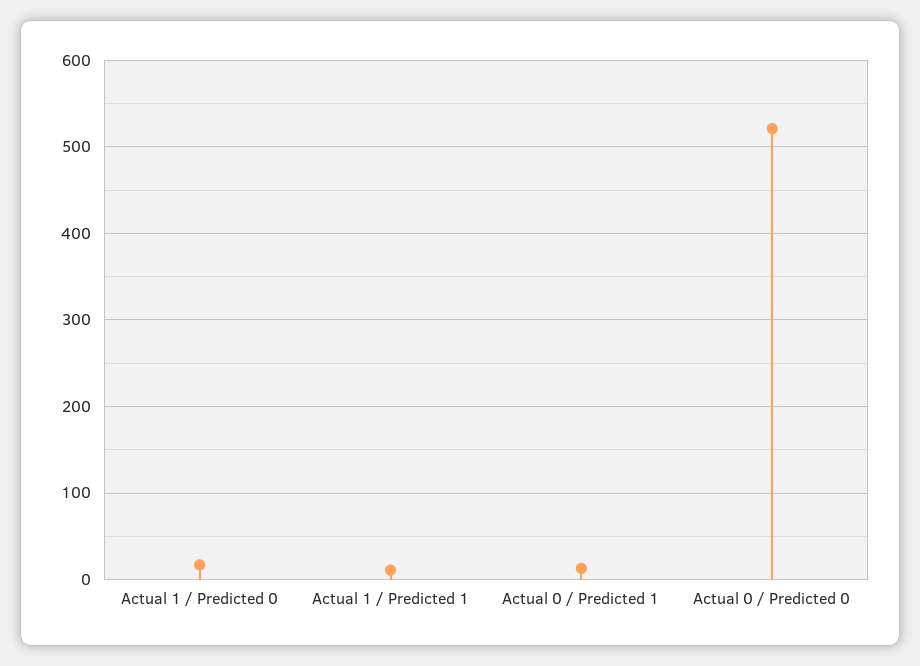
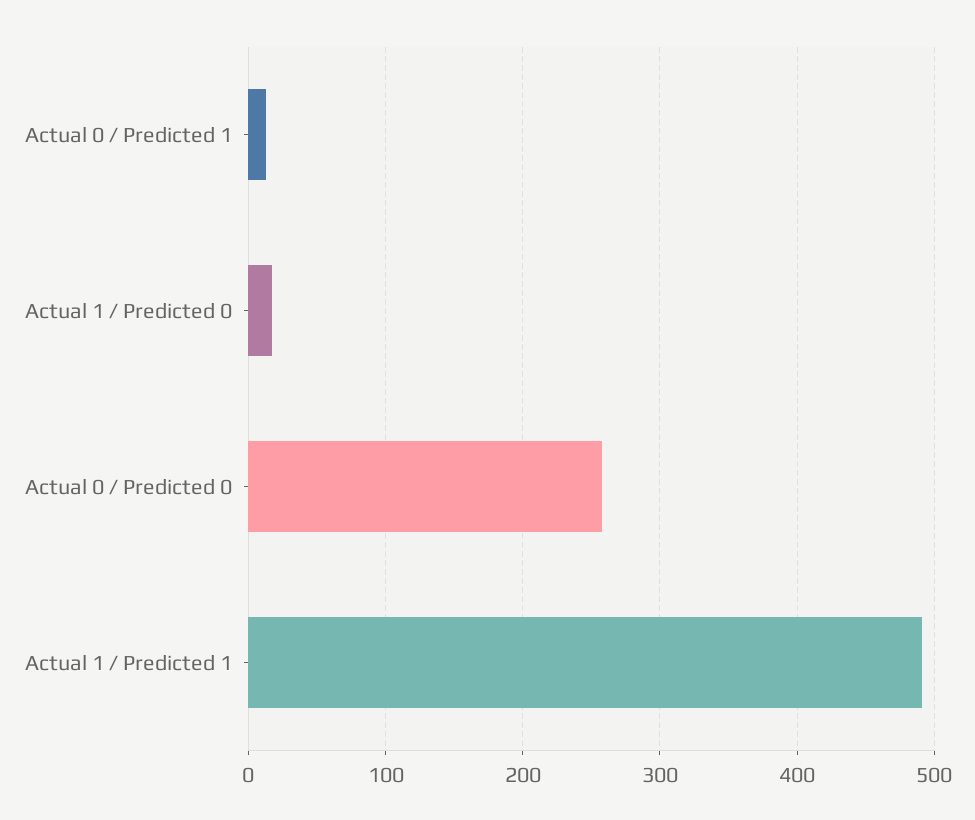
Actual 1 / Predicted 1: 10 -> 490
Actual 0 / Predicted 0: 520 -> 260

